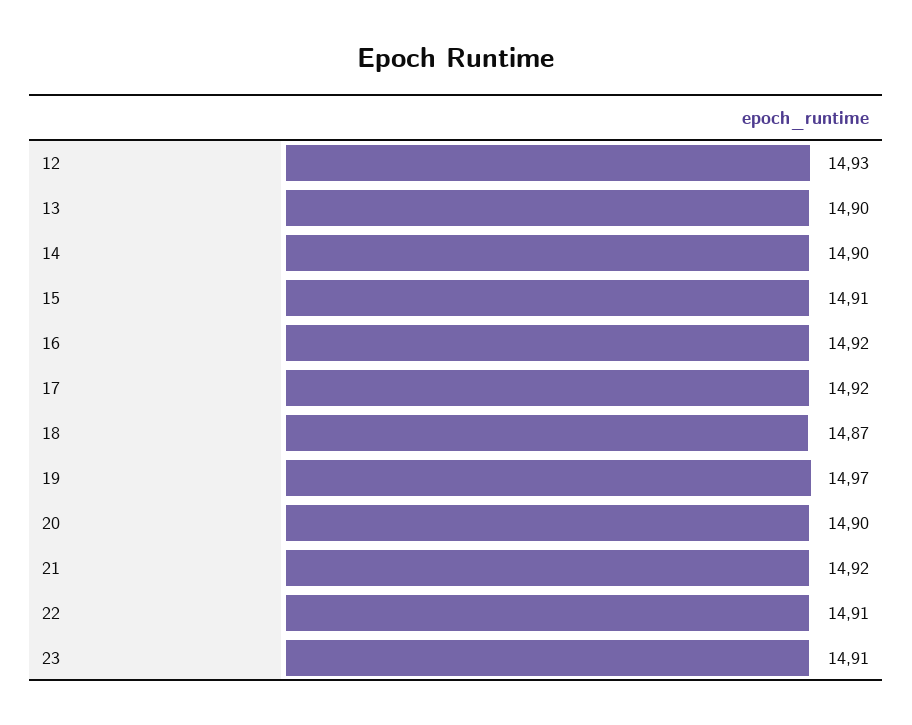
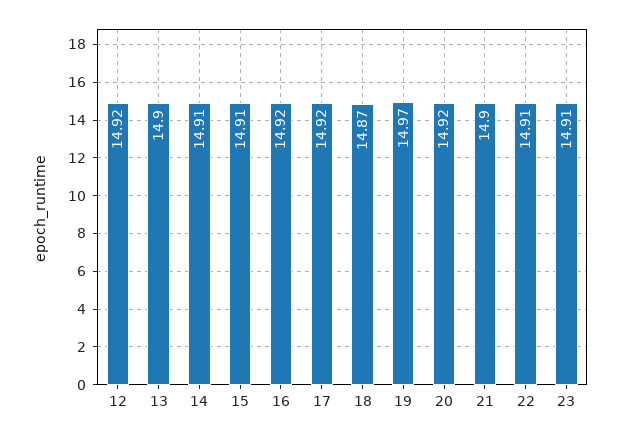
12: 14.93 -> 14.92
14: 14.9 -> 14.91
20: 14.9 -> 14.92
21: 14.92 -> 14.9

